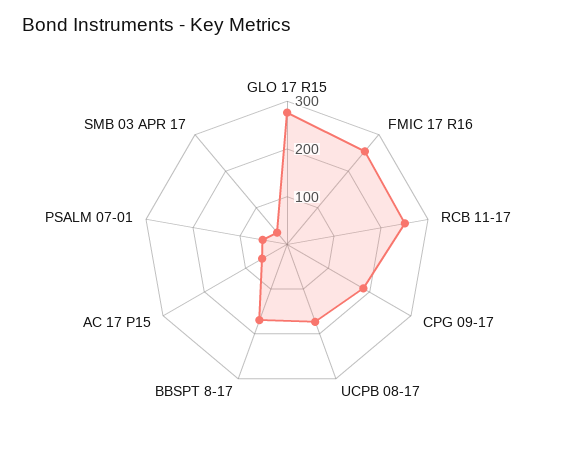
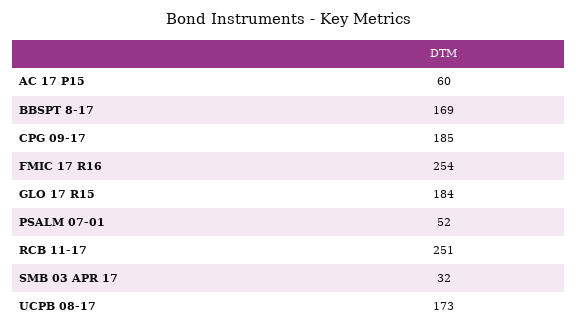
GLO 17 R15: 280 -> 184

